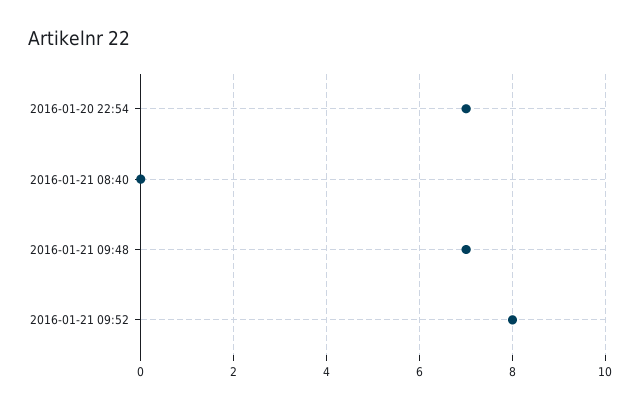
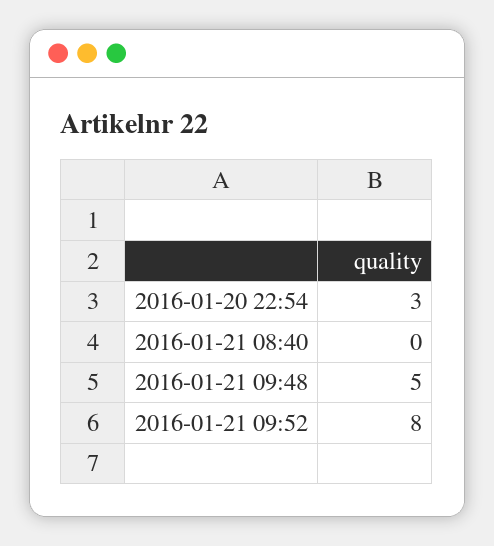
2016-01-20 22:54: 7 -> 3
2016-01-21 09:48: 7 -> 5

